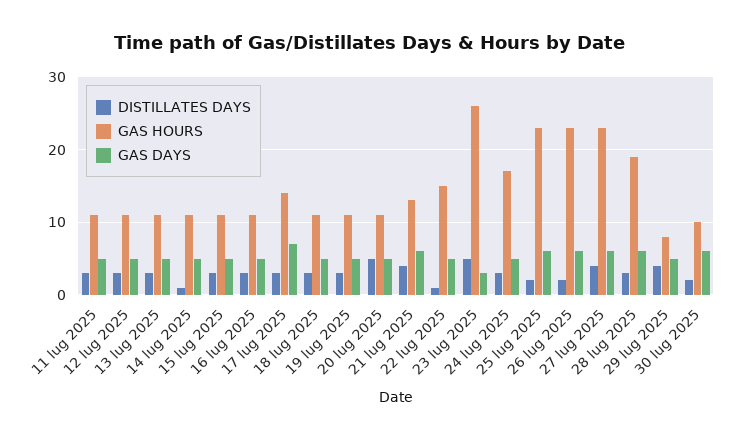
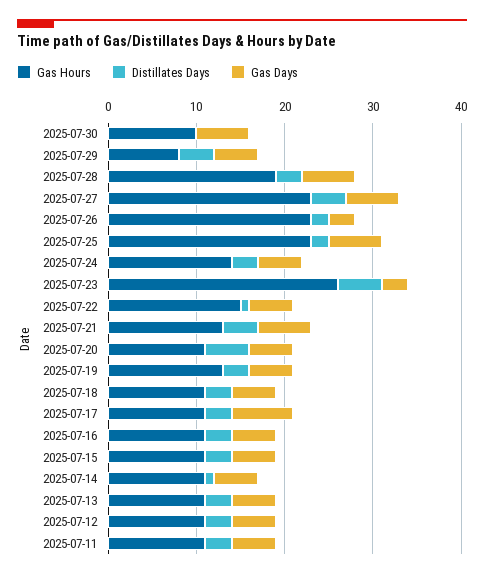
GAS HOURS, 17 lug 2025: 14 -> 11
GAS HOURS, 19 lug 2025: 11 -> 13
GAS HOURS, 24 lug 2025: 17 -> 14
GAS DAYS, 26 lug 2025: 6 -> 3
DISTILLATES DAYS, 30 lug 2025: 2 -> 0

